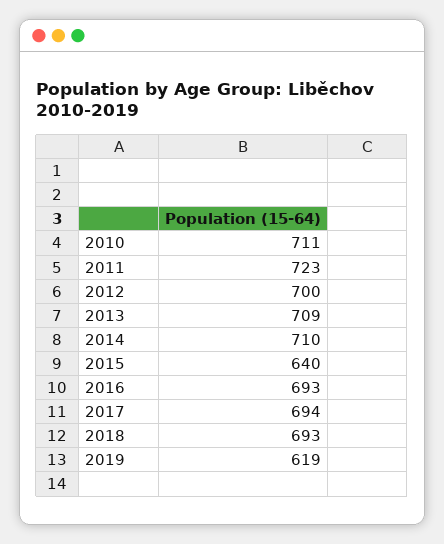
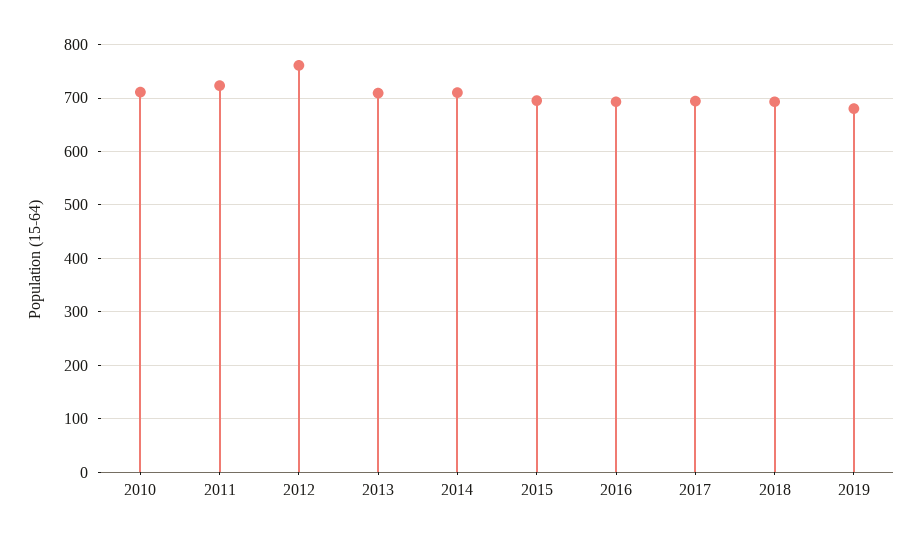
2012: 700 -> 760
2015: 640 -> 700
2019: 619 -> 680

